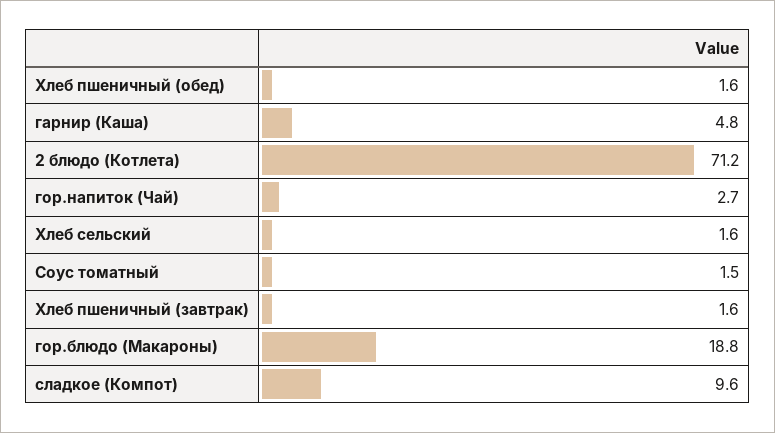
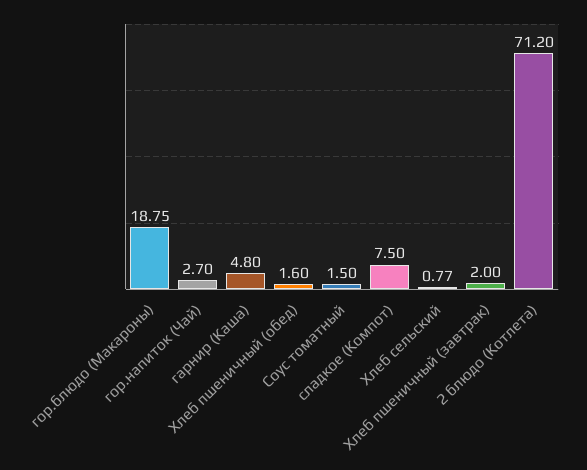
Хлеб сельский: 1.6 -> 0.77
Хлеб пшеничный (завтрак): 1.6 -> 2
сладкое (Компот): 9.6 -> 7.5

